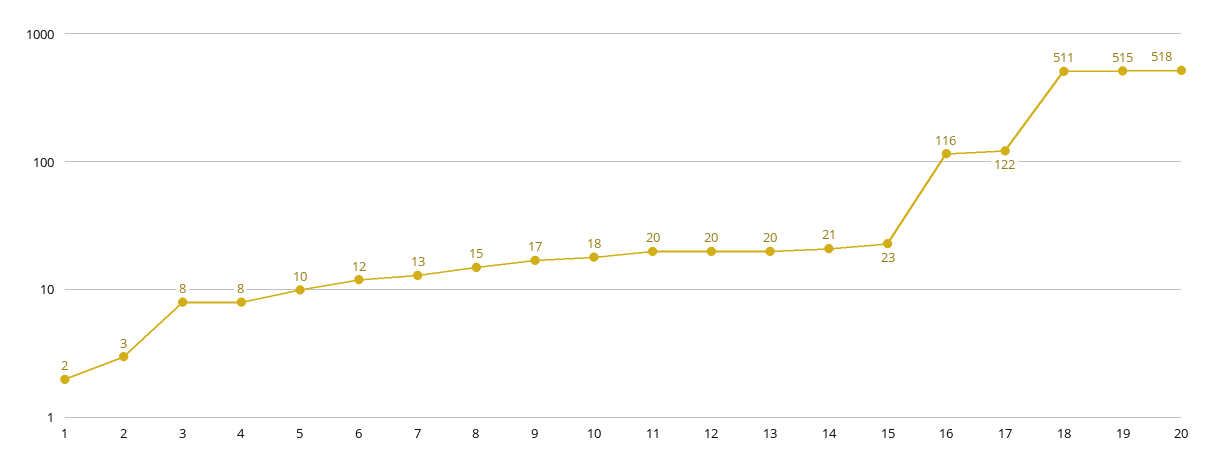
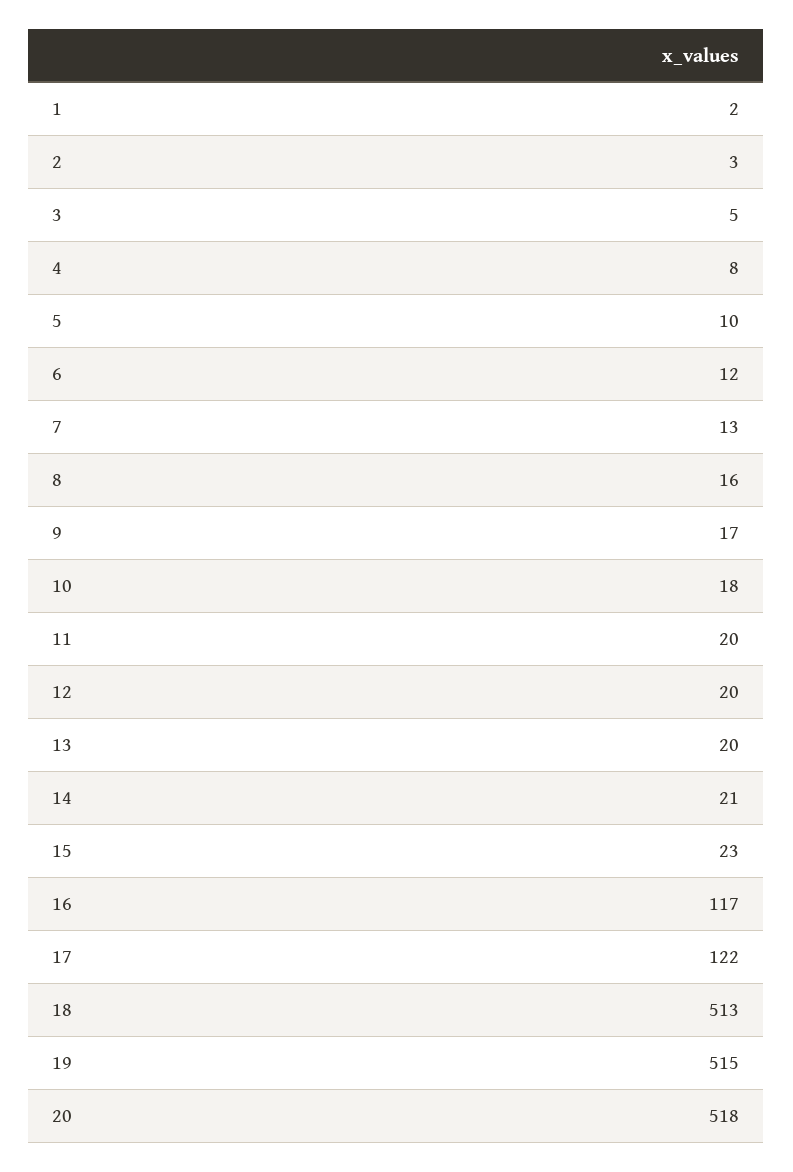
3: 8 -> 5
8: 15 -> 16
16: 116 -> 117
18: 511 -> 513

